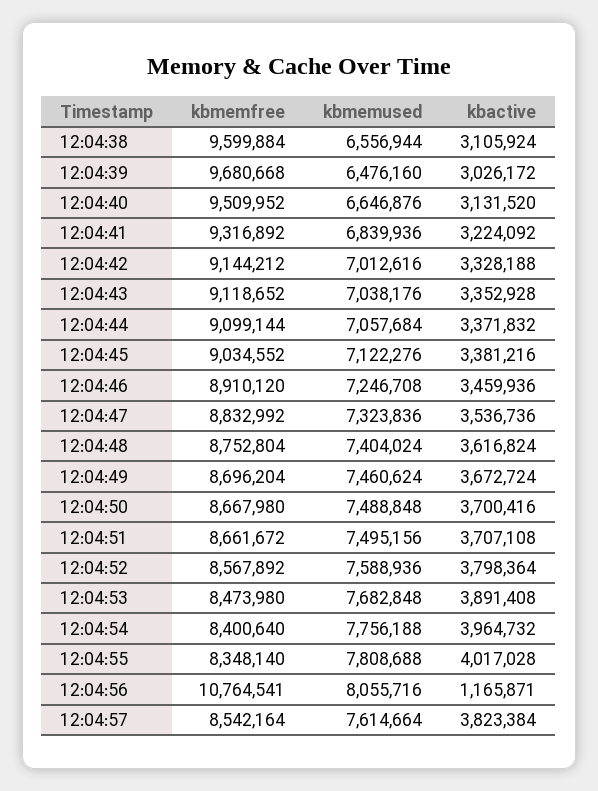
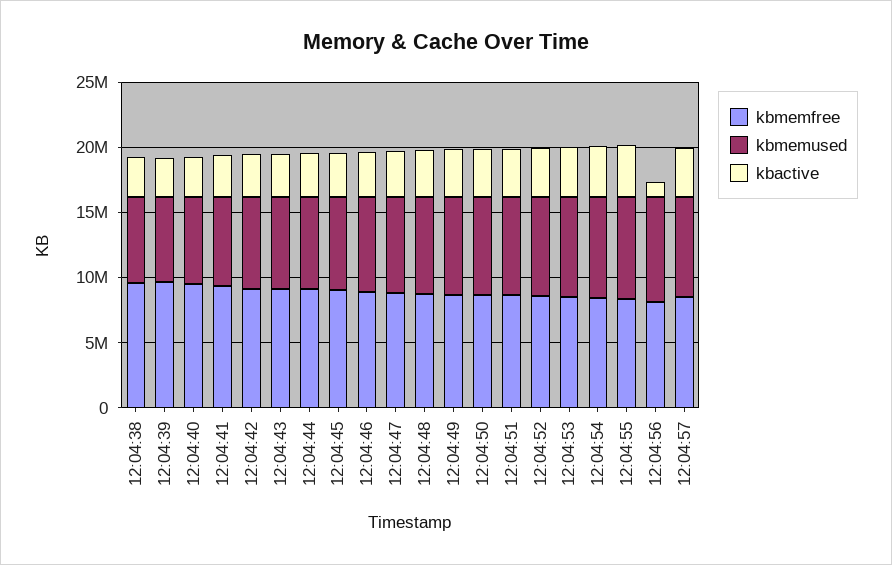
kbmemfree, 12:04:56: 10764541 -> 8000000

